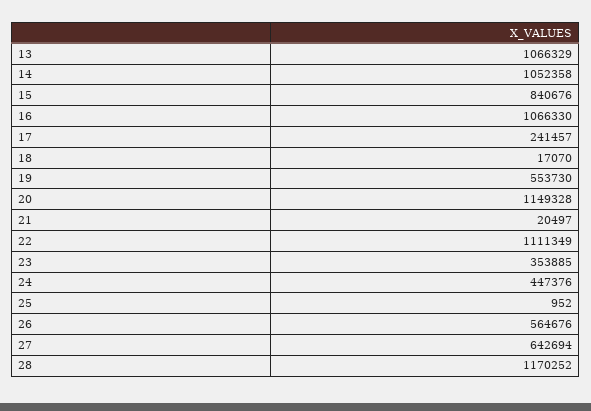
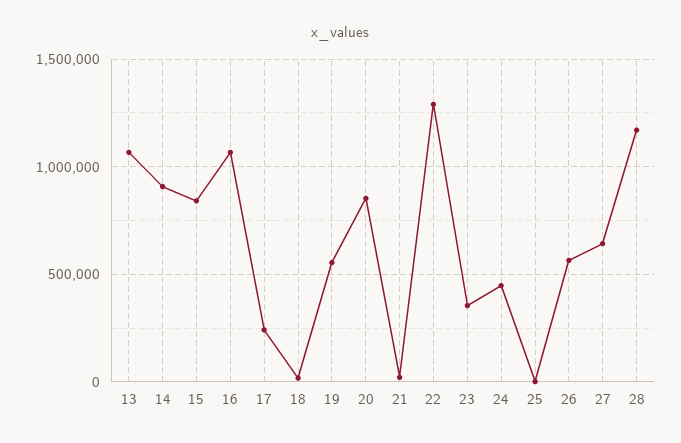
14: 1052358 -> 900000
20: 1149328 -> 850000
22: 1111349 -> 1300000

